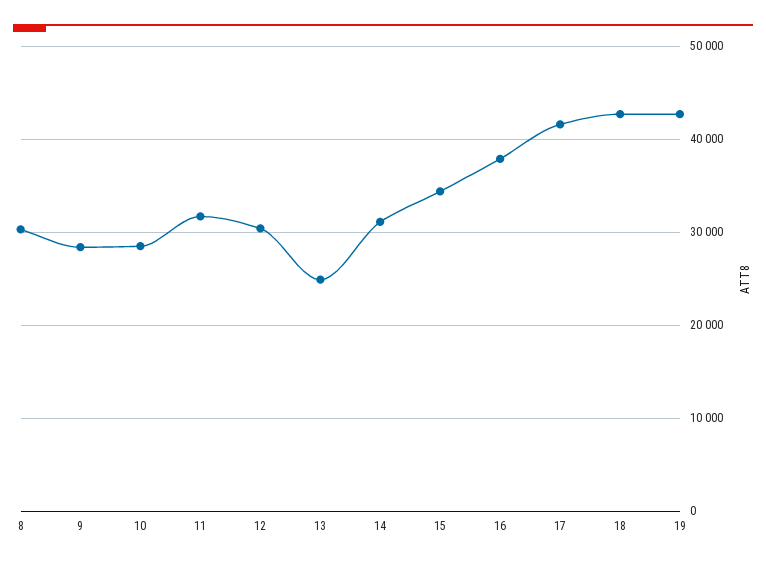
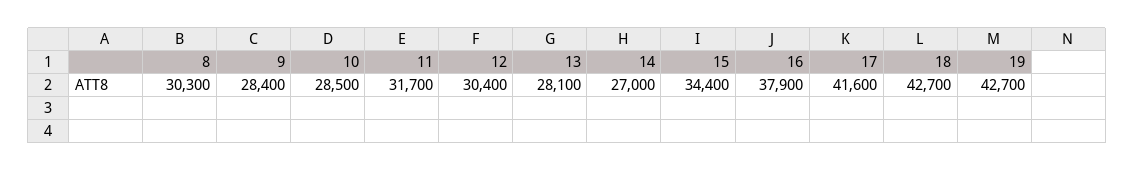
13: 25000 -> 28100
14: 31000 -> 27000

